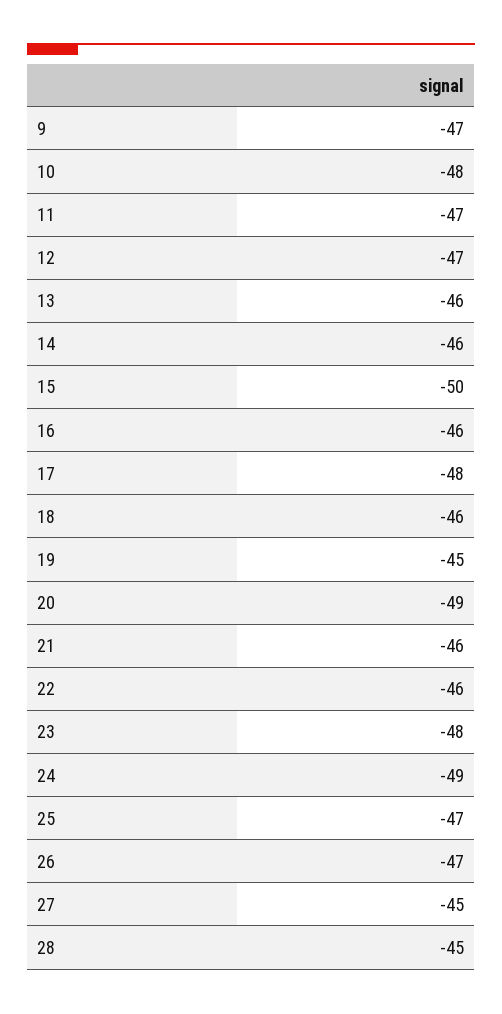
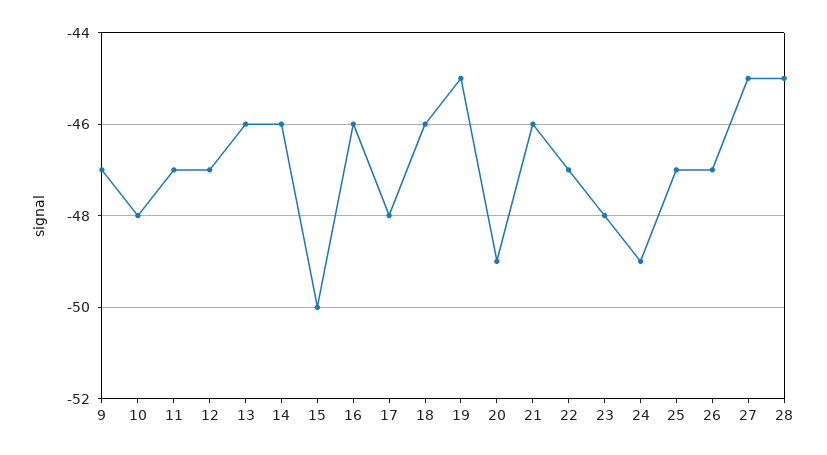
22: -46 -> -47

